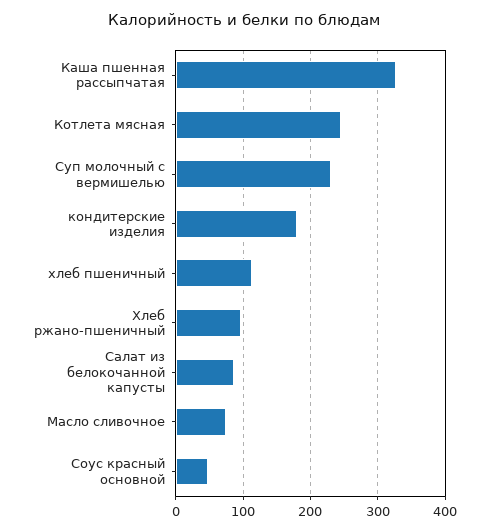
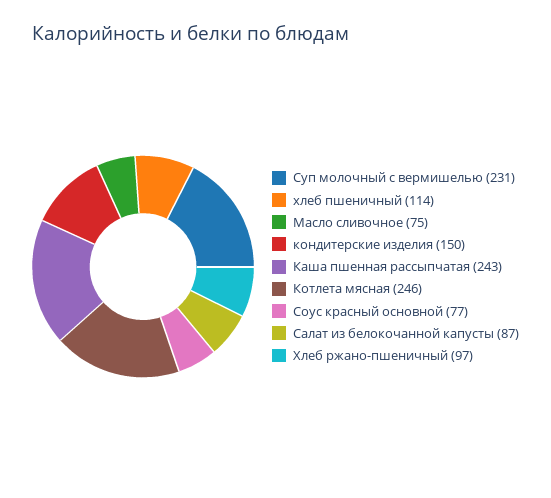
Каша пшенная рассыпчатая: 330 -> 243
кондитерские изделия: 180 -> 150
Соус красный основной: 50 -> 77

